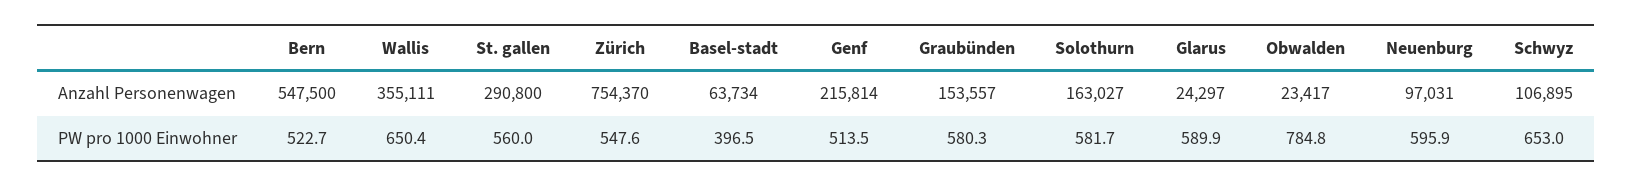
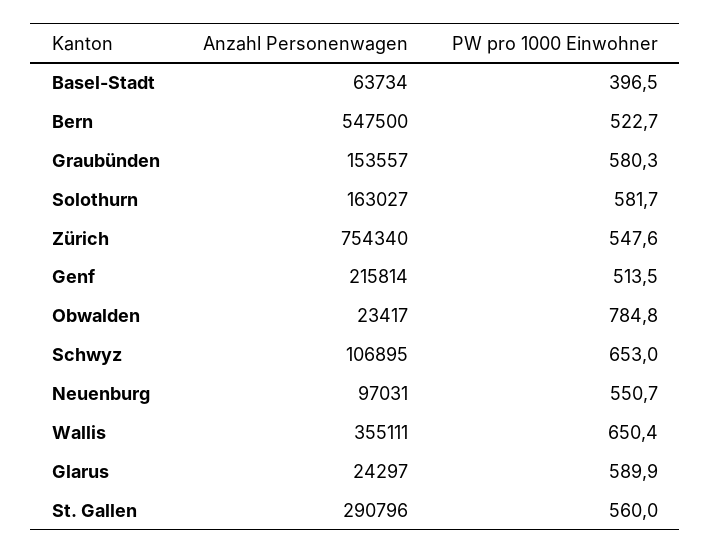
St. gallen, Anzahl Personenwagen: 290800 -> 290796
Zürich, Anzahl Personenwagen: 754370 -> 754340
Neuenburg, PW pro 1000 Einwohner: 595.9 -> 550.7

